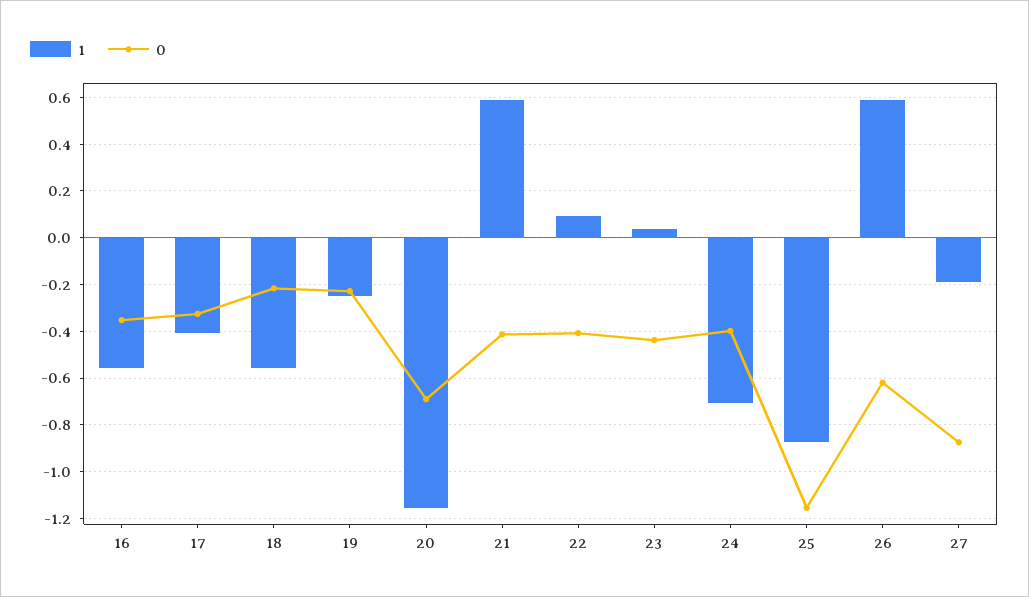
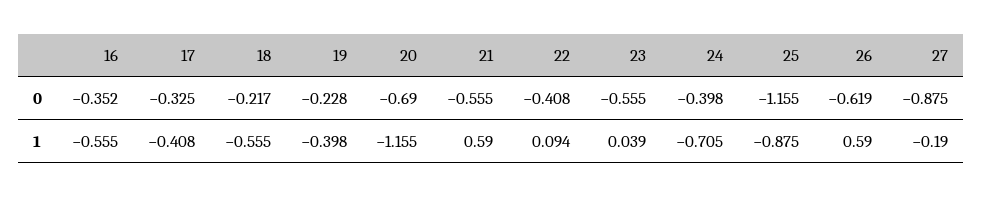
1, 19: -0.25 -> -0.398
0, 21: -0.4 -> -0.555
0, 23: -0.45 -> -0.555

